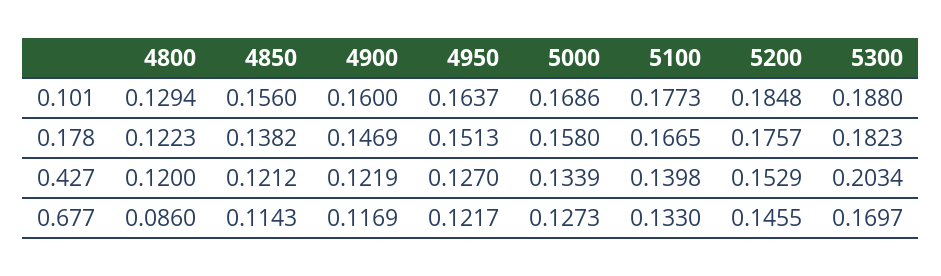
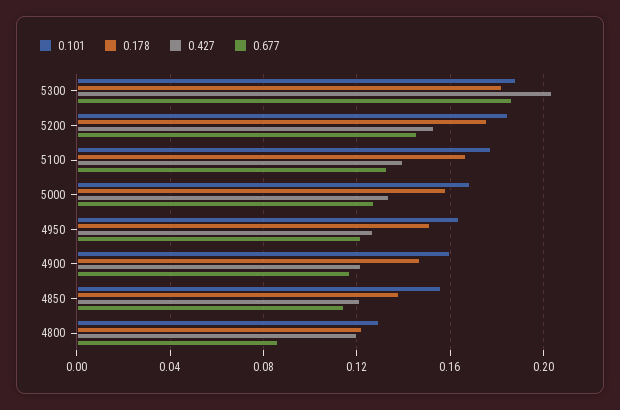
0.677, 5300: 0.1697 -> 0.185

